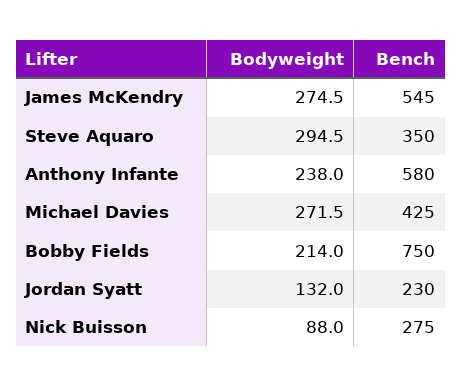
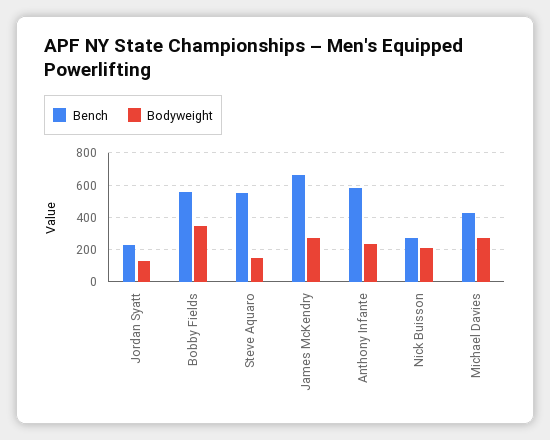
Bench, James McKendry: 545 -> 650
Bodyweight, Steve Aquaro: 294.5 -> 150
Bench, Steve Aquaro: 350 -> 550
Bodyweight, Bobby Fields: 214 -> 350
Bench, Bobby Fields: 750 -> 550
Bodyweight, Nick Buisson: 88 -> 200

